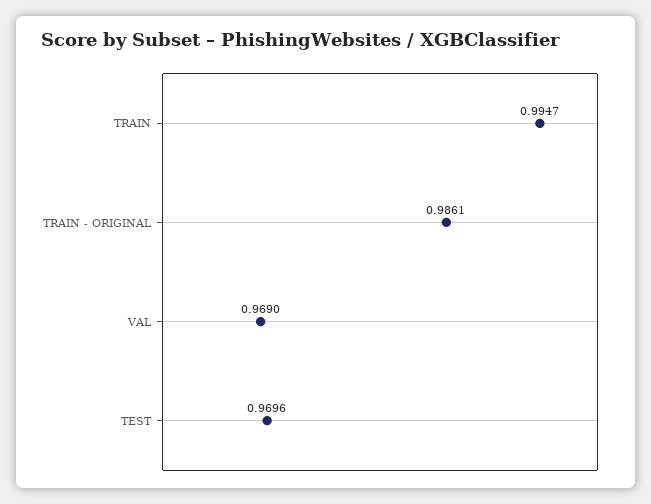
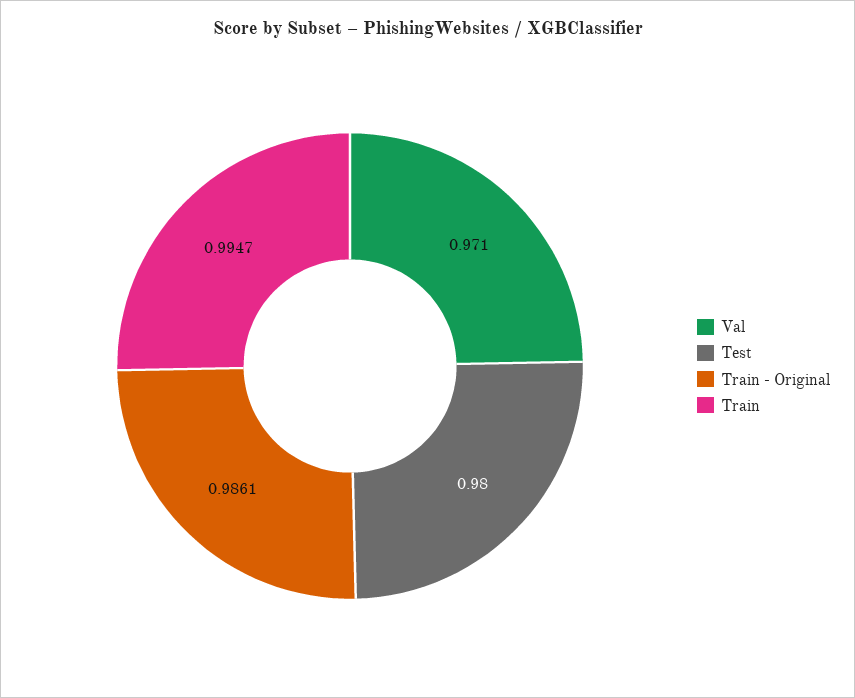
VAL: 0.969 -> 0.971
TEST: 0.9696 -> 0.98

